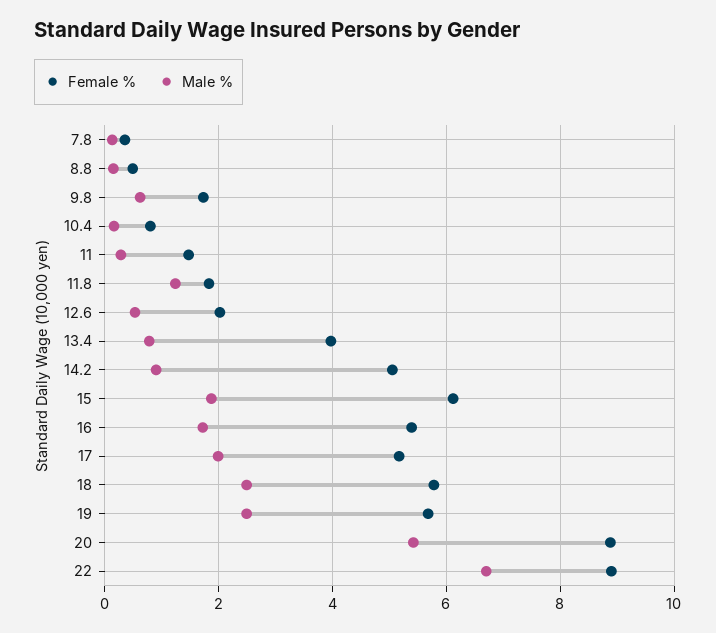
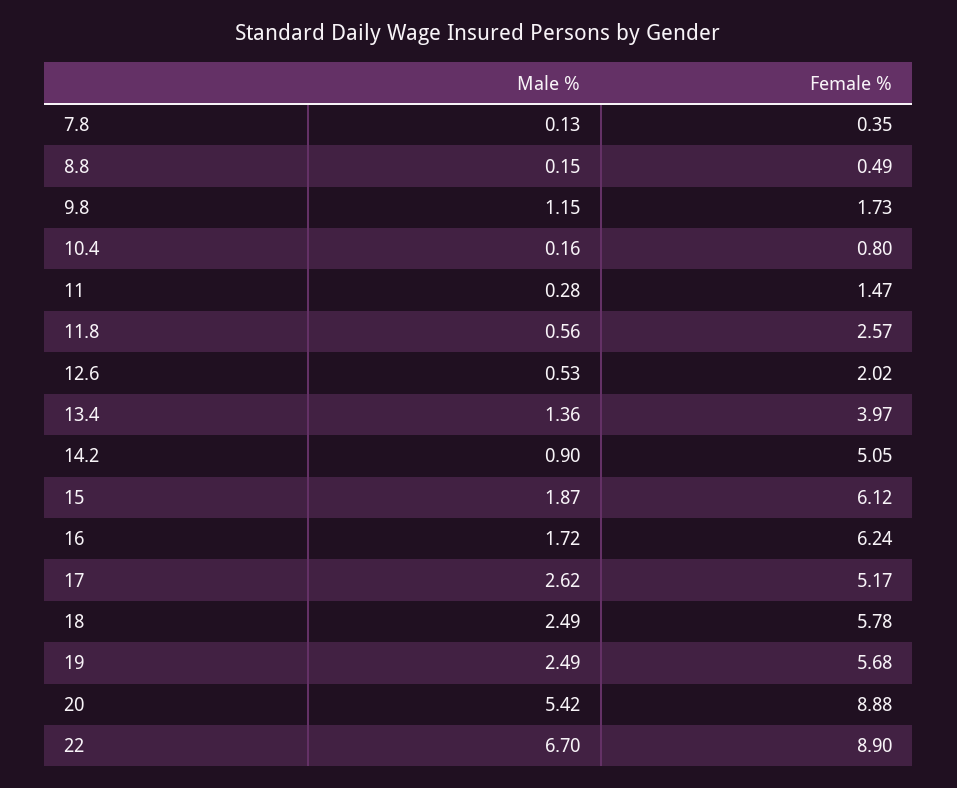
Male %, 9.8: 0.6 -> 1.15
Female %, 11.8: 1.8 -> 2.57
Male %, 11.8: 1.2 -> 0.56
Male %, 13.4: 0.8 -> 1.36
Female %, 16: 5.4 -> 6.24
Male %, 17: 2 -> 2.62

